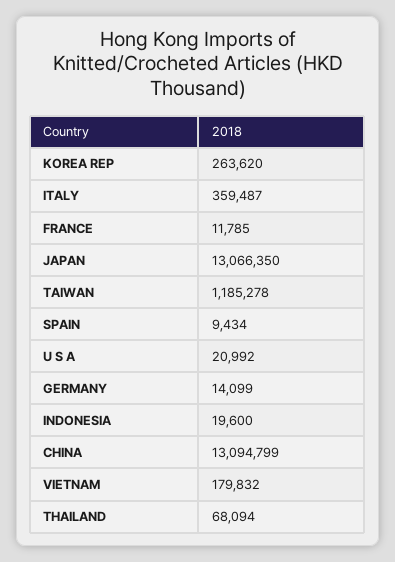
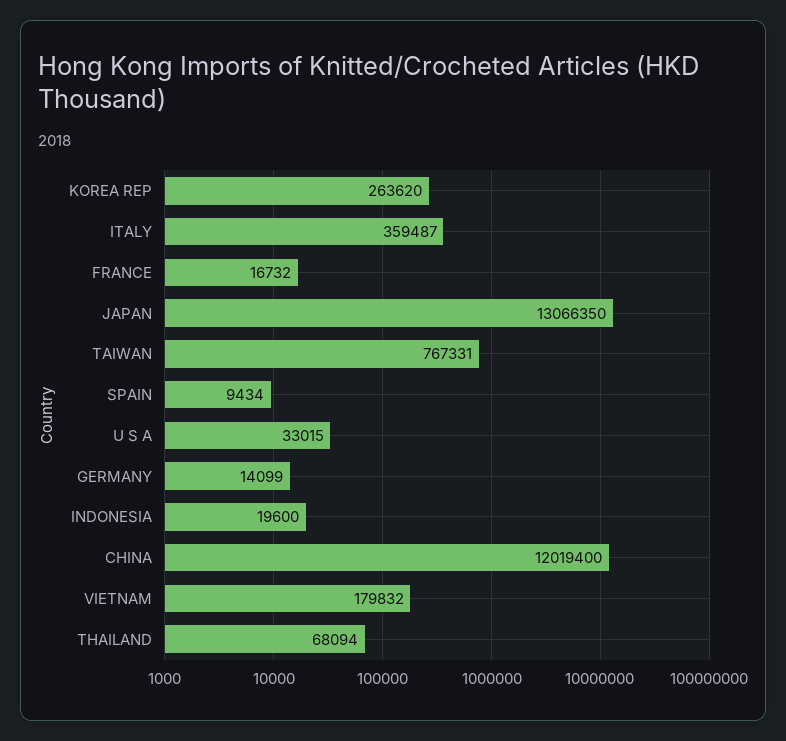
FRANCE: 11785 -> 16732
TAIWAN: 1185278 -> 767331
U S A: 20992 -> 33015
CHINA: 13094799 -> 12019400

